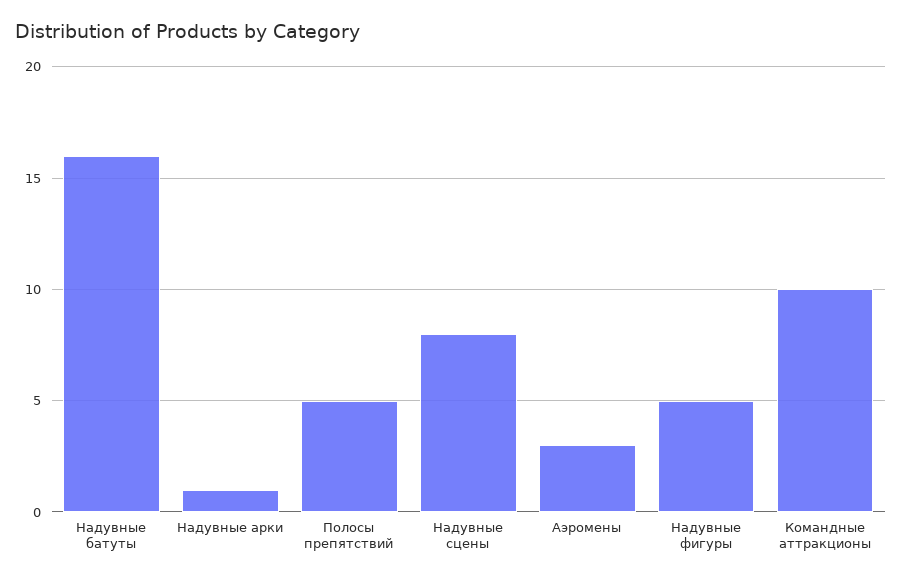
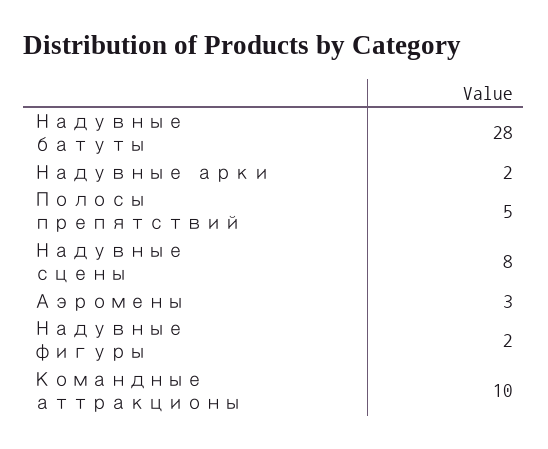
Надувные батуты: 16 -> 28
Надувные арки: 1 -> 2
Надувные фигуры: 5 -> 2

